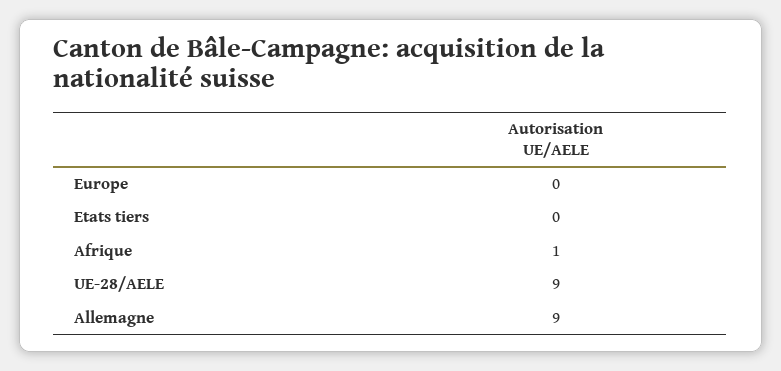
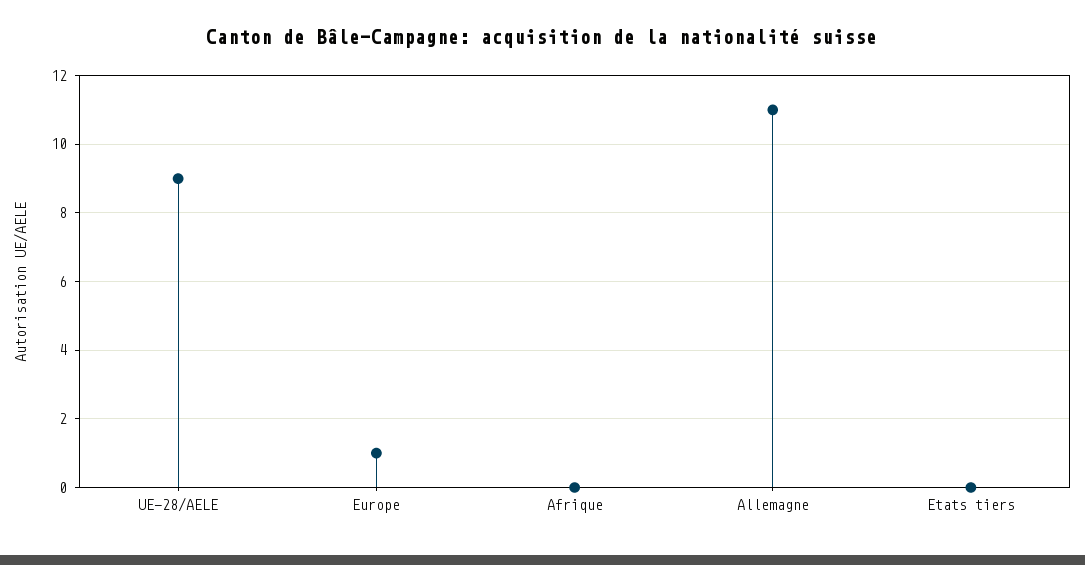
Europe: 0 -> 1
Afrique: 1 -> 0
Allemagne: 9 -> 11

